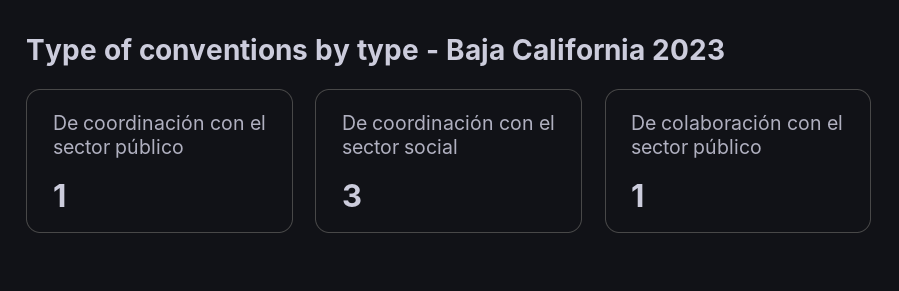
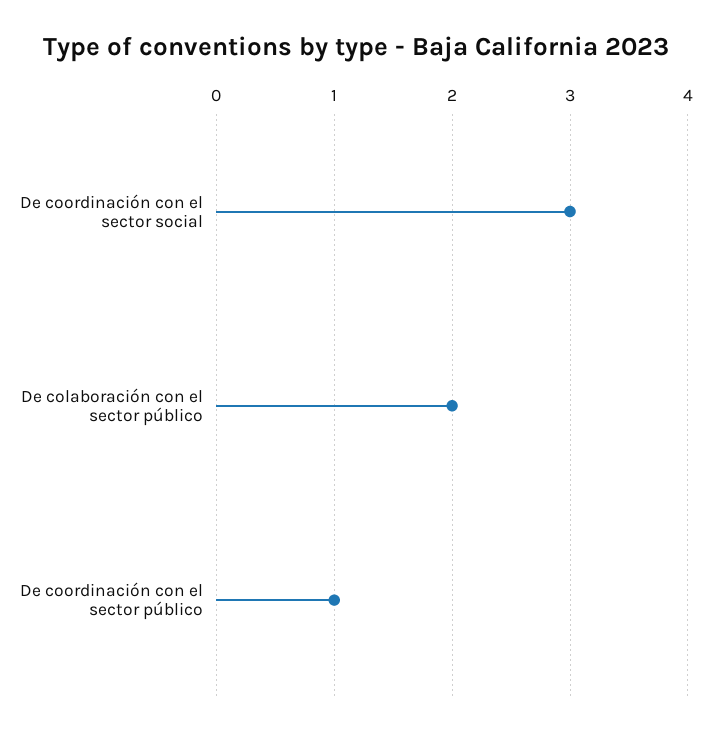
De colaboración con el sector público: 1 -> 2

